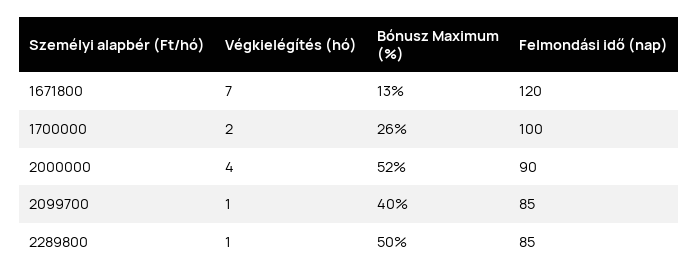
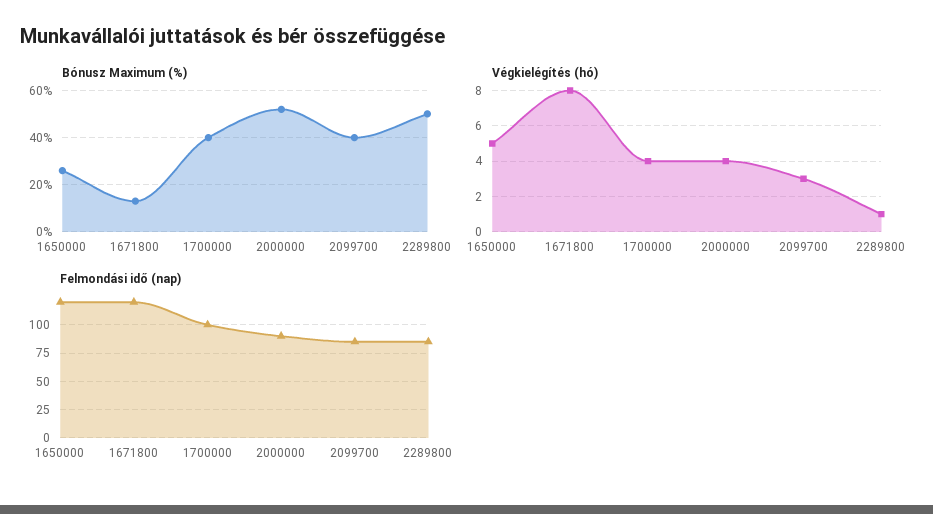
Végkielégítés (hó), 1671800: 7 -> 8
Végkielégítés (hó), 1700000: 2 -> 4
Bónusz Maximum (%), 1700000: 26 -> 40
Végkielégítés (hó), 2099700: 1 -> 3
Bónusz Maximum (%), 1650000: none -> 25
Végkielégítés (hó), 1650000: none -> 5
Felmondási idő (nap), 1650000: none -> 125

